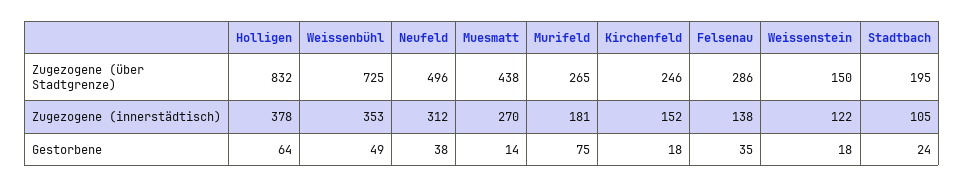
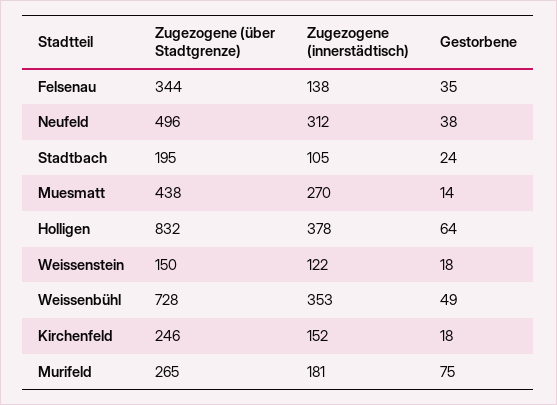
Weissenbühl, Zugezogene (über Stadtgrenze): 725 -> 728
Felsenau, Zugezogene (über Stadtgrenze): 286 -> 344

